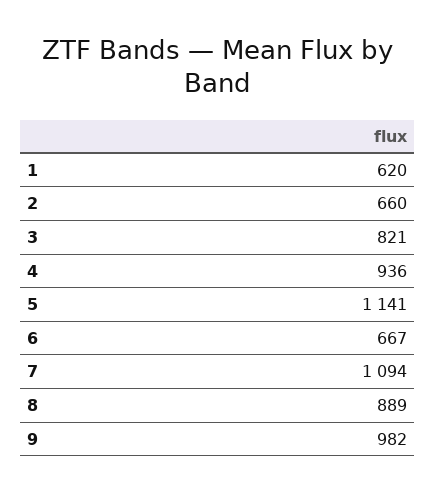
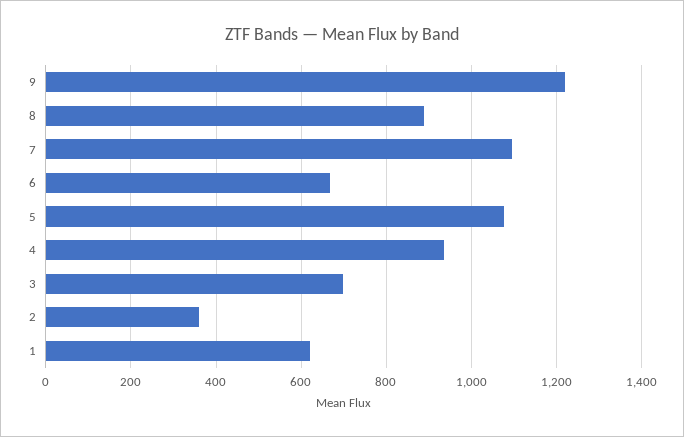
2: 660 -> 360
3: 821 -> 700
5: 1141 -> 1080
9: 982 -> 1220

